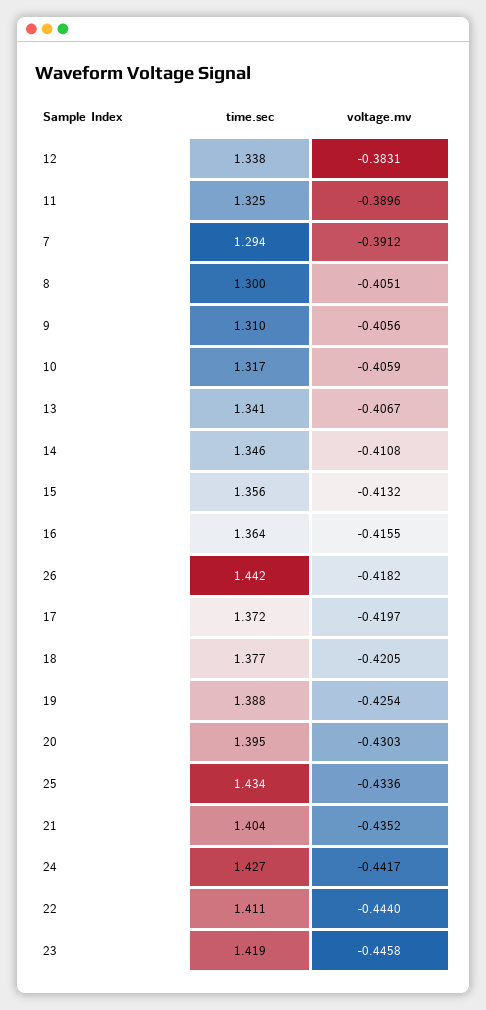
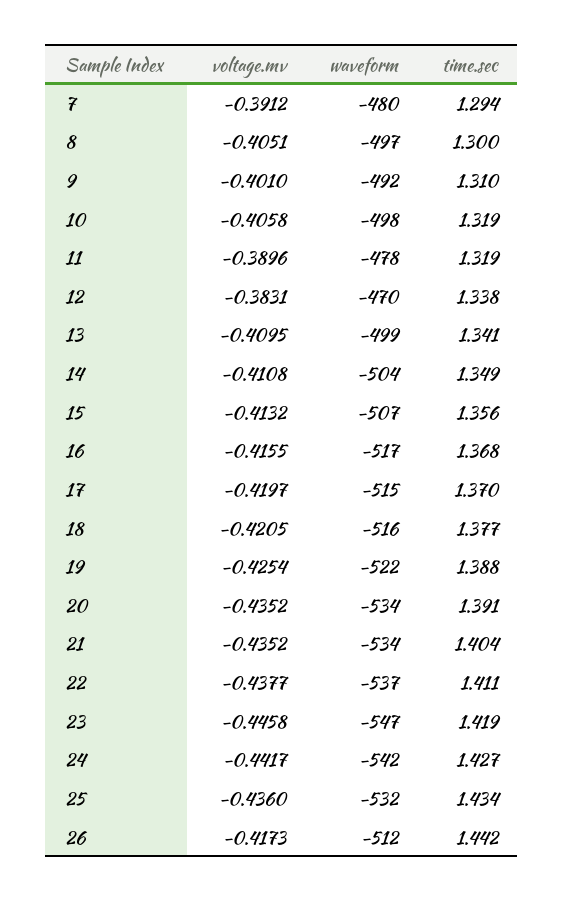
time.sec, 11: 1.325 -> 1.319
voltage.mv, 9: -0.4056 -> -0.401
time.sec, 10: 1.317 -> 1.319
voltage.mv, 10: -0.4059 -> -0.4058
voltage.mv, 13: -0.4067 -> -0.4095
time.sec, 14: 1.346 -> 1.349
time.sec, 16: 1.364 -> 1.368
voltage.mv, 26: -0.4182 -> -0.4173
time.sec, 17: 1.372 -> 1.37
time.sec, 20: 1.395 -> 1.391
voltage.mv, 20: -0.4303 -> -0.4352
voltage.mv, 25: -0.4336 -> -0.436
voltage.mv, 22: -0.444 -> -0.4377
waveform, 7: none -> -480
waveform, 8: none -> -497
waveform, 9: none -> -492
waveform, 10: none -> -498
waveform, 11: none -> -478
waveform, 12: none -> -470
waveform, 13: none -> -499
waveform, 14: none -> -504
waveform, 15: none -> -507
waveform, 16: none -> -517
waveform, 17: none -> -515
waveform, 18: none -> -516
waveform, 19: none -> -522
waveform, 20: none -> -534
waveform, 21: none -> -534
waveform, 22: none -> -537
waveform, 23: none -> -547
waveform, 24: none -> -542
waveform, 25: none -> -532
waveform, 26: none -> -512

